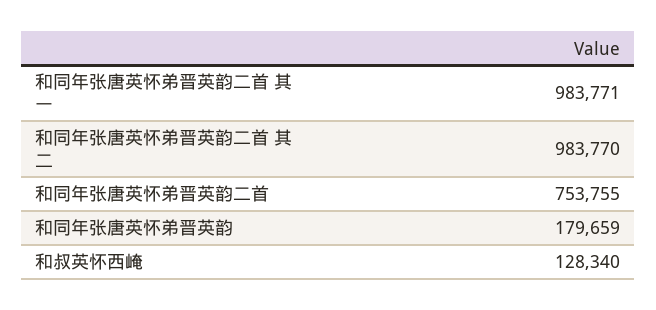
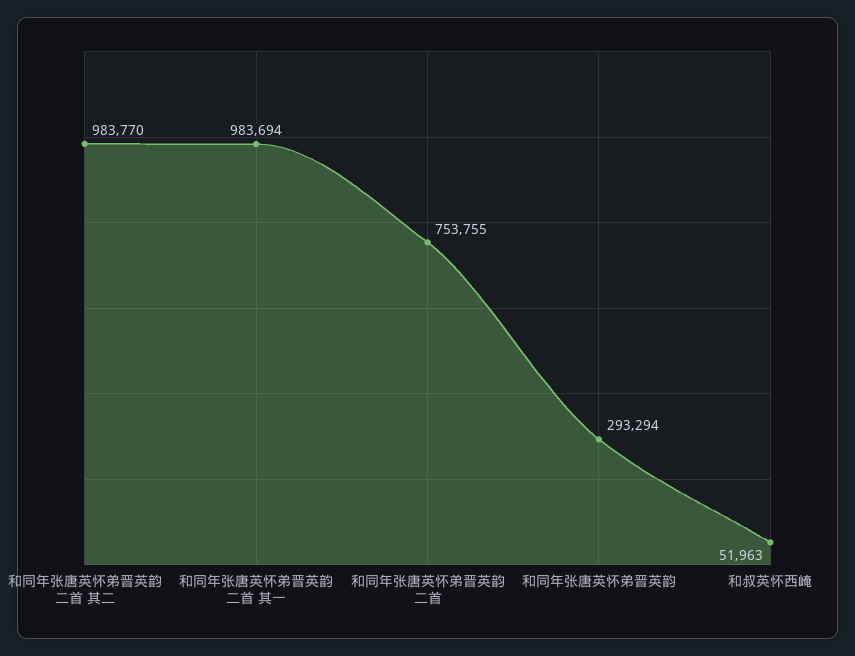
和同年张唐英怀弟晋英韵二首 其一: 983771 -> 983694
和同年张唐英怀弟晋英韵: 179659 -> 293294
和叔英怀西崦: 128340 -> 51963

